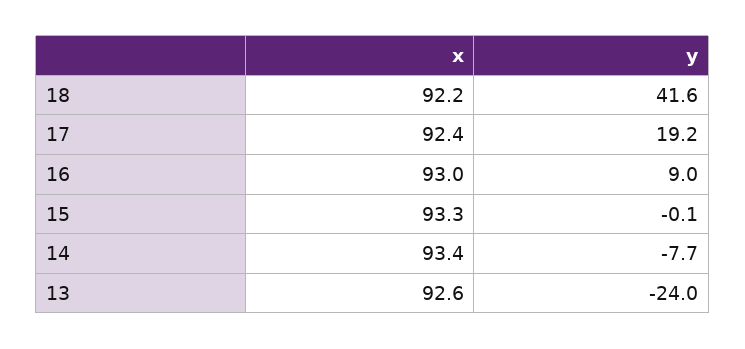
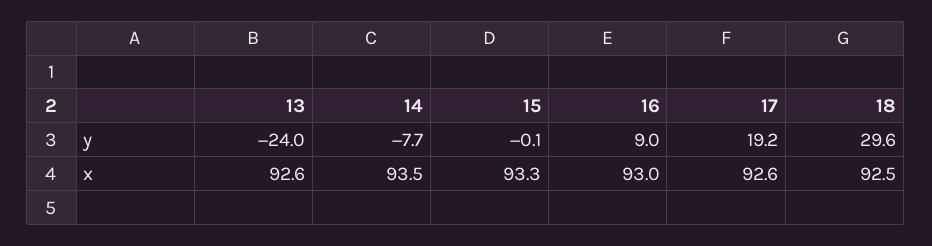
x, 18: 92.2 -> 92.5
y, 18: 41.6 -> 29.6
x, 17: 92.4 -> 92.6
x, 14: 93.4 -> 93.5

